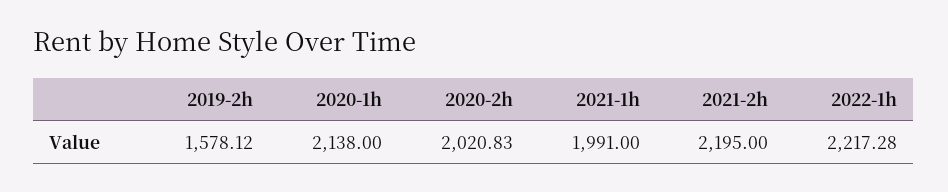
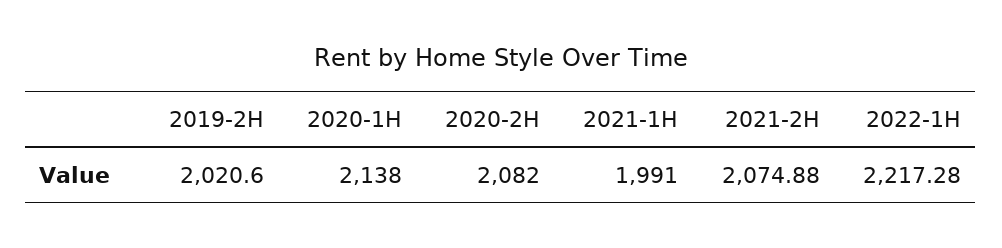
2019-2h: 1578.12 -> 2020.6
2020-2h: 2020.83 -> 2082
2021-2h: 2195 -> 2074.88

